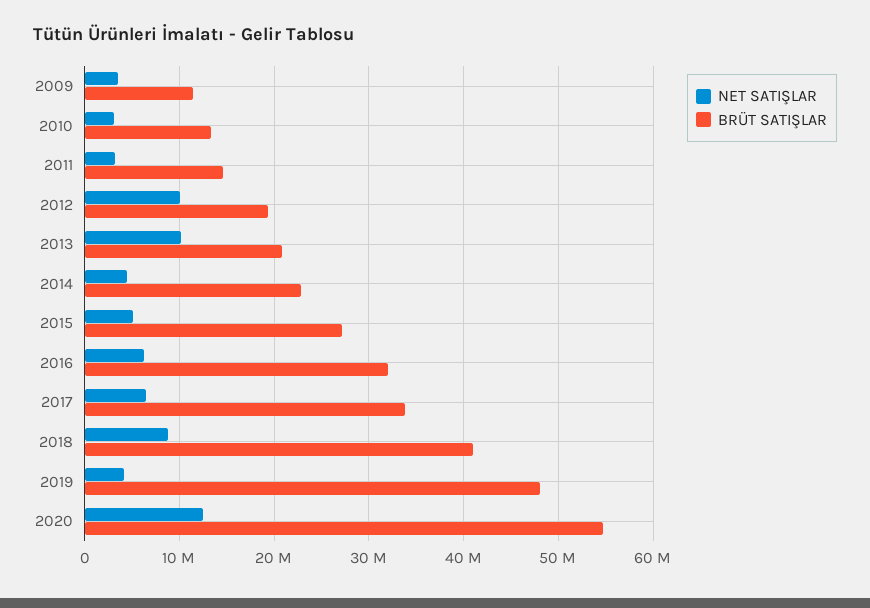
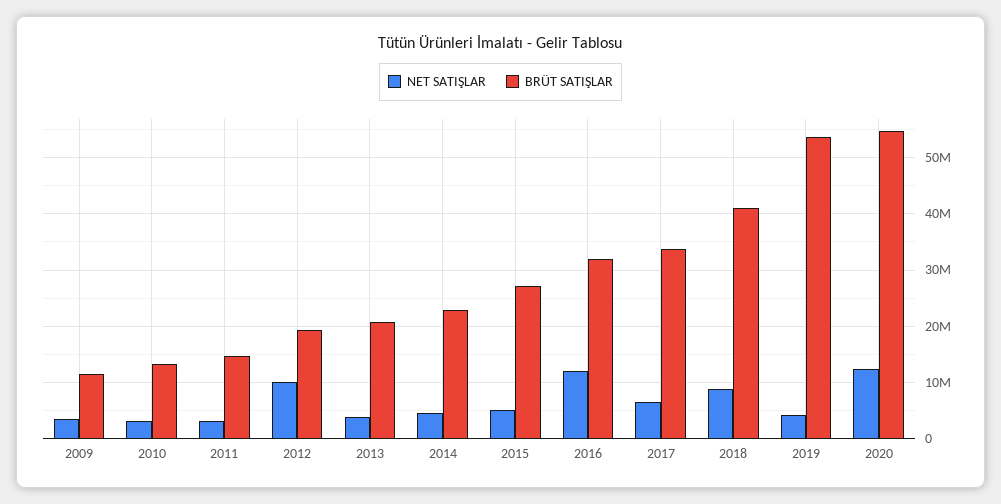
NET SATIŞLAR, 2013: 10000000 -> 4000000
NET SATIŞLAR, 2016: 6000000 -> 12000000
BRÜT SATIŞLAR, 2019: 48000000 -> 54000000

